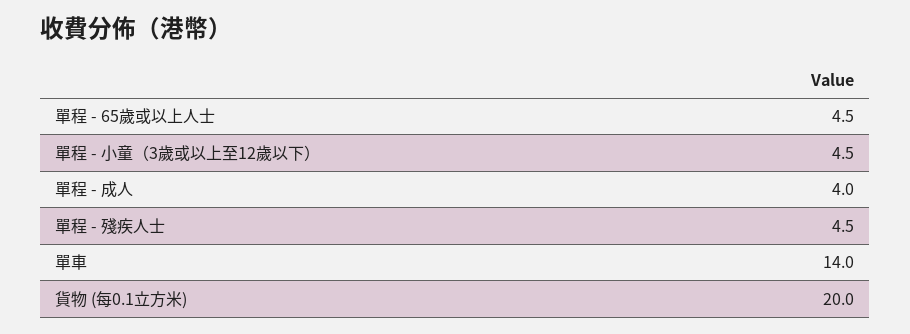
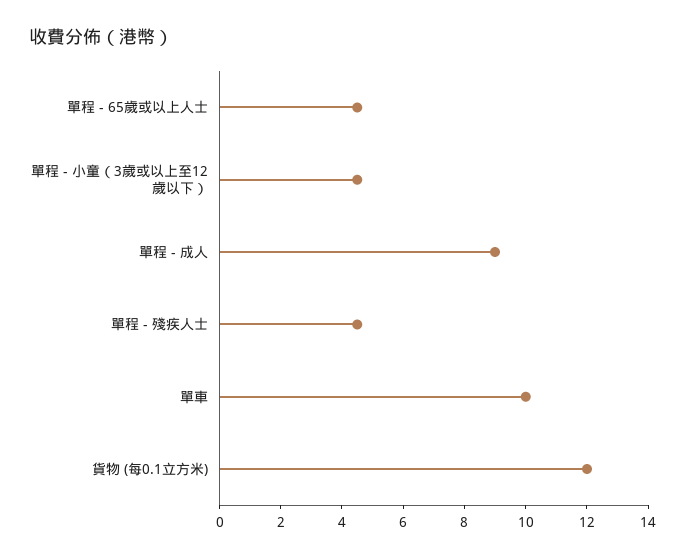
單程 - 成人: 4 -> 9
單車: 14 -> 10
貨物 (每0.1立方米): 20 -> 12

